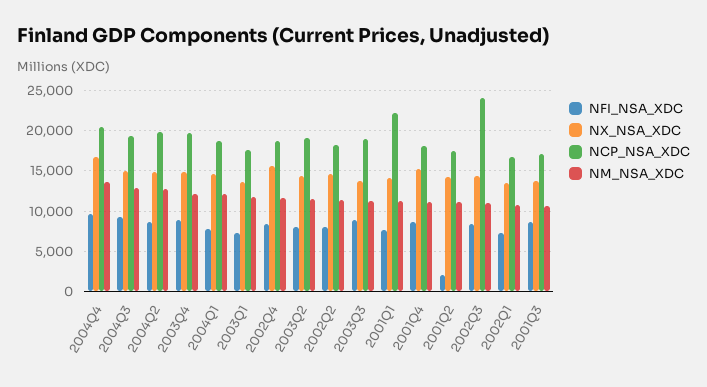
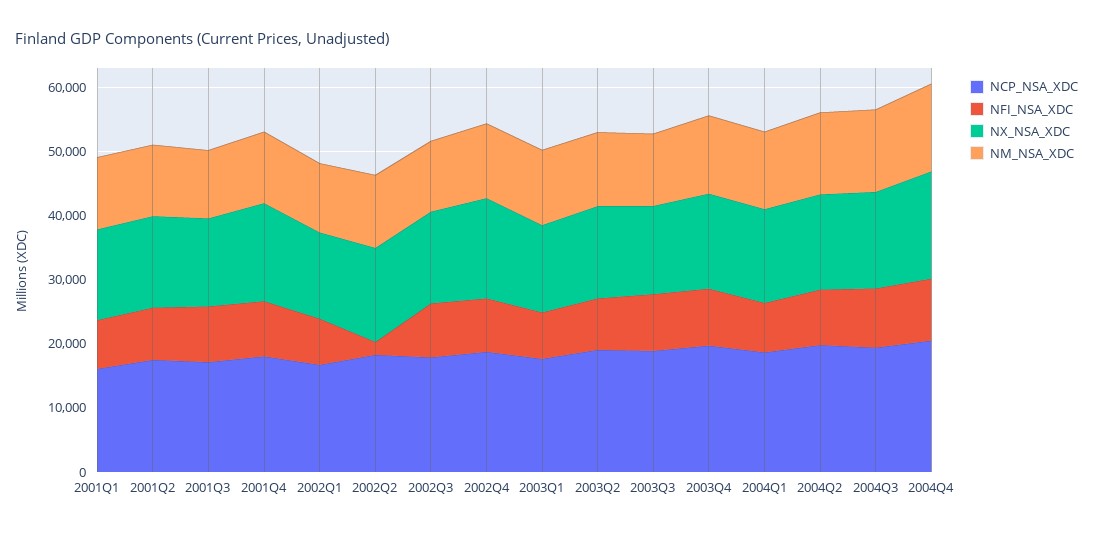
NFI_NSA_XDC, 2002Q2: 8000 -> 2000
NCP_NSA_XDC, 2001Q1: 22000 -> 16000
NFI_NSA_XDC, 2001Q2: 2000 -> 8000
NCP_NSA_XDC, 2002Q3: 24000 -> 18000

